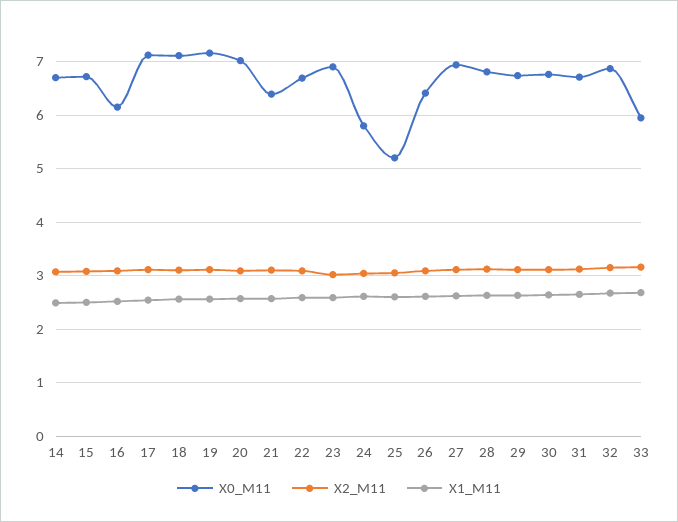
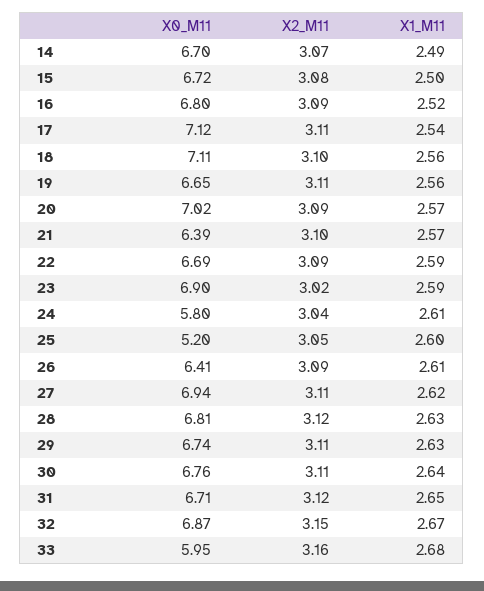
X0_M11, 16: 6.2 -> 6.8
X0_M11, 19: 7.2 -> 6.65

